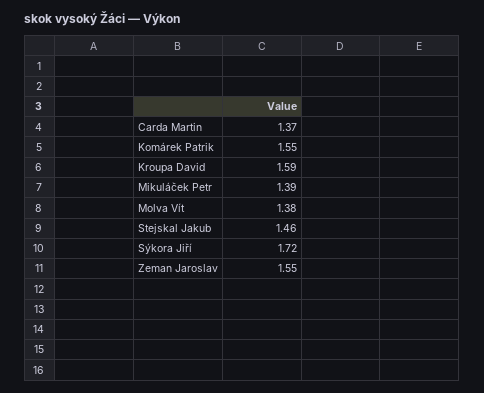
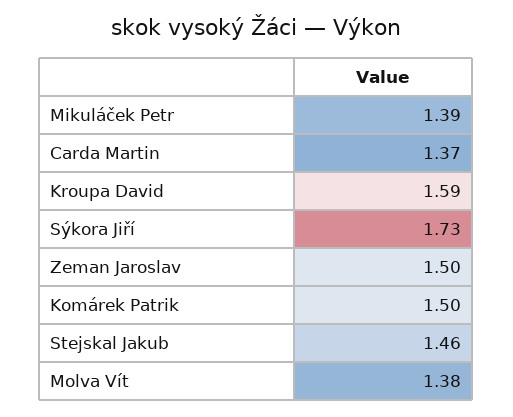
Komárek Patrik: 1.55 -> 1.5
Sýkora Jiří: 1.72 -> 1.73
Zeman Jaroslav: 1.55 -> 1.5

